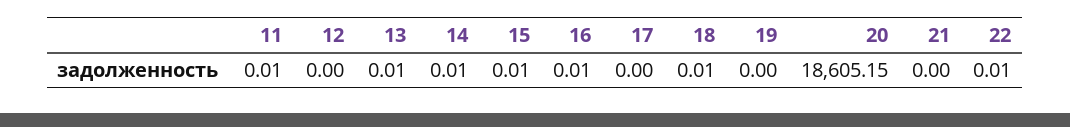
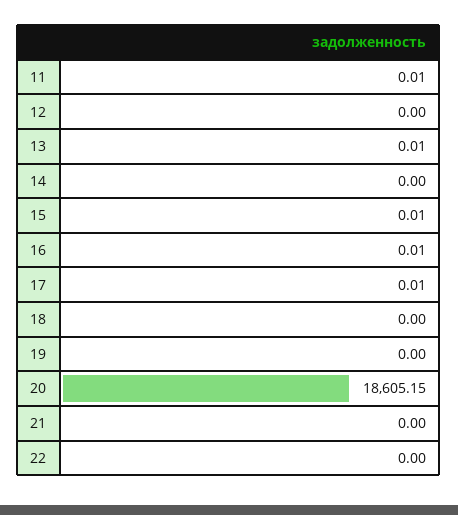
14: 0.01 -> 0
17: 0 -> 0.01
18: 0.01 -> 0
22: 0.01 -> 0

